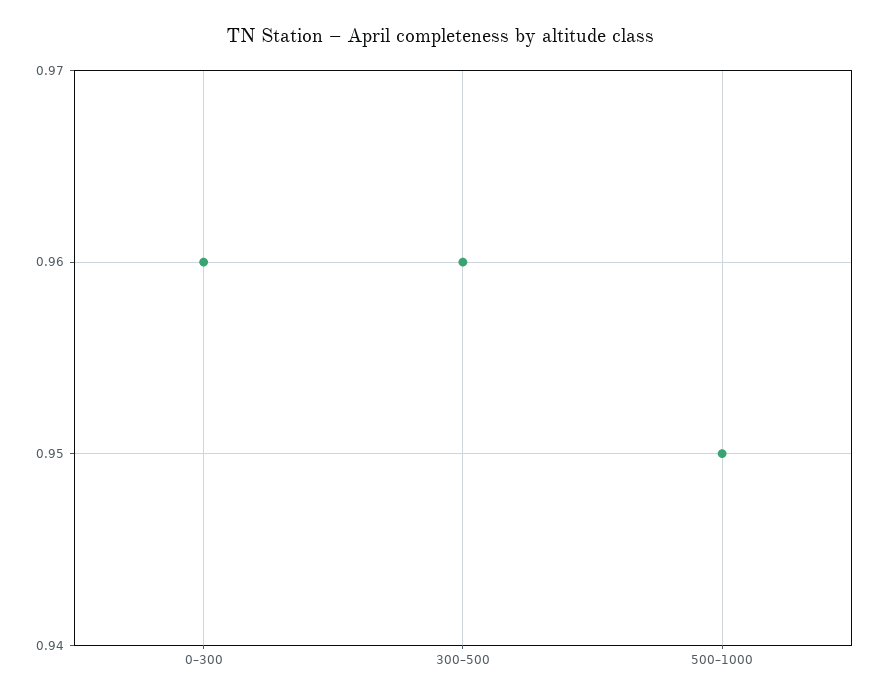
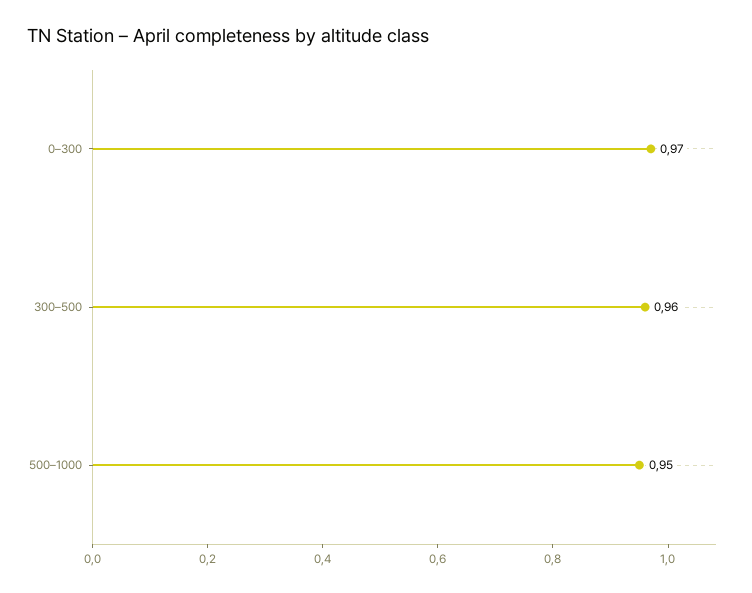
0–300: 0.96 -> 0.97

